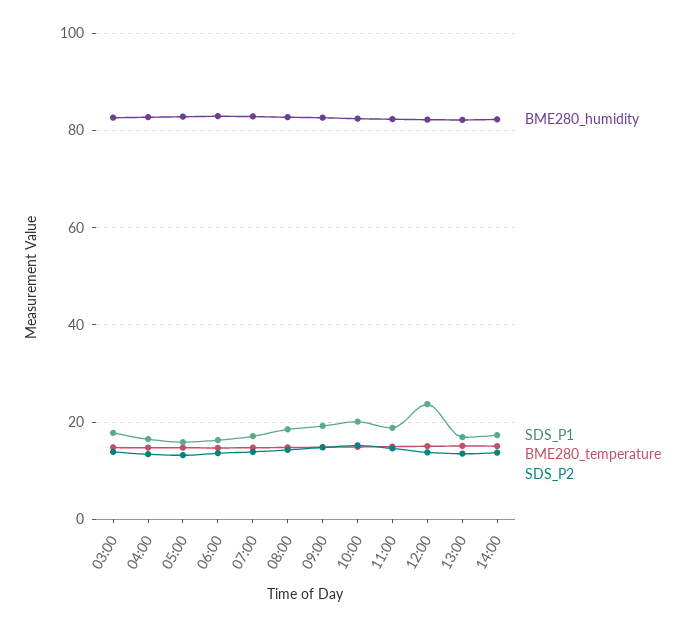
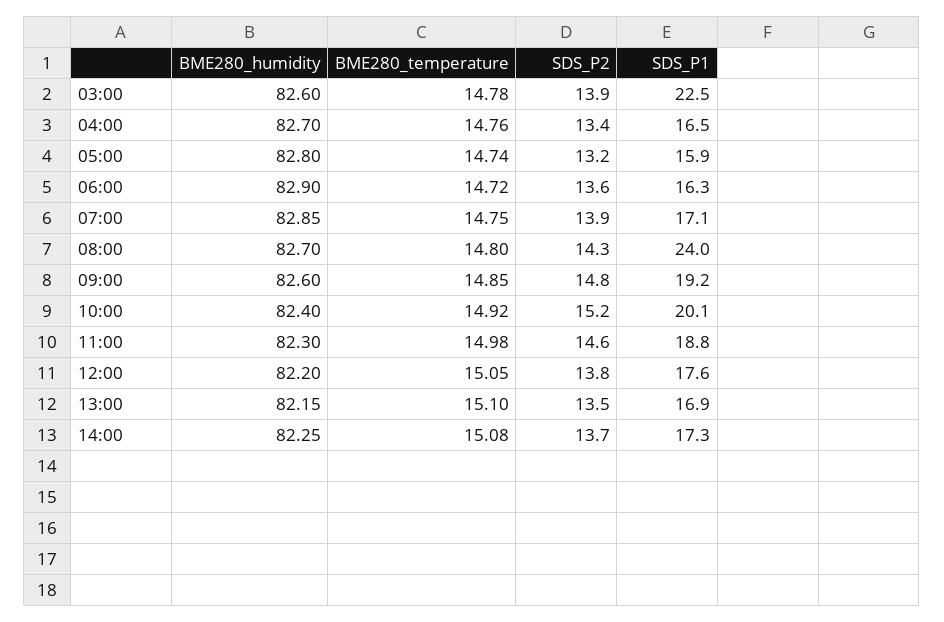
SDS_P1, 03:00: 18 -> 22.5
SDS_P1, 08:00: 18 -> 24
SDS_P1, 12:00: 24 -> 17.6

